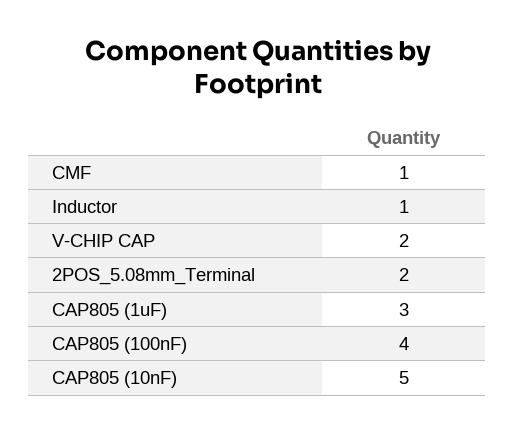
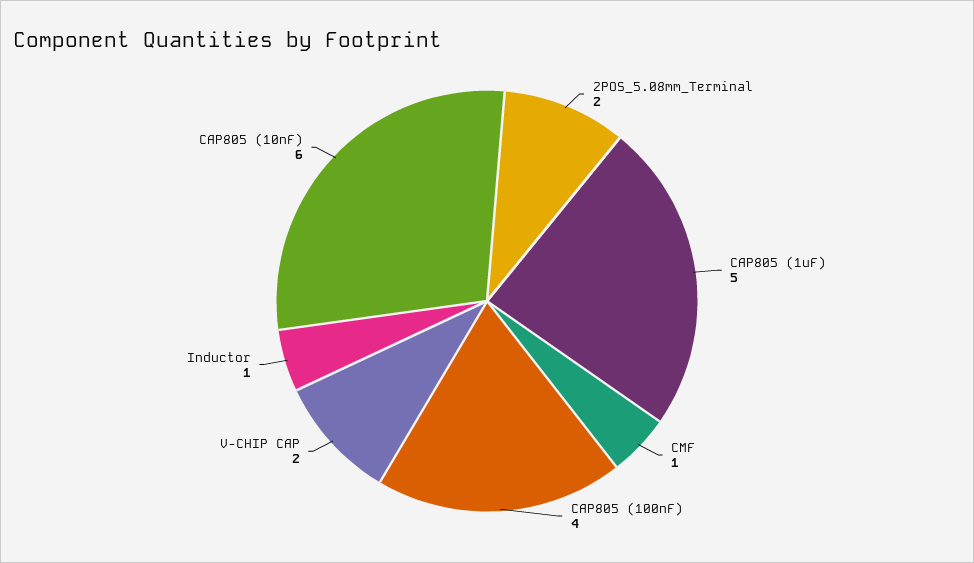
CAP805 (1uF): 3 -> 5
CAP805 (10nF): 5 -> 6

